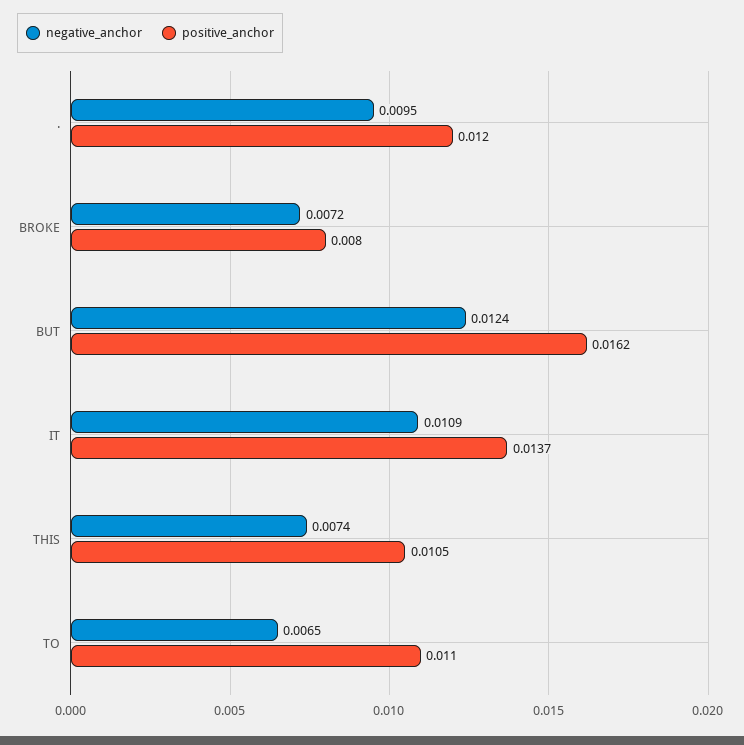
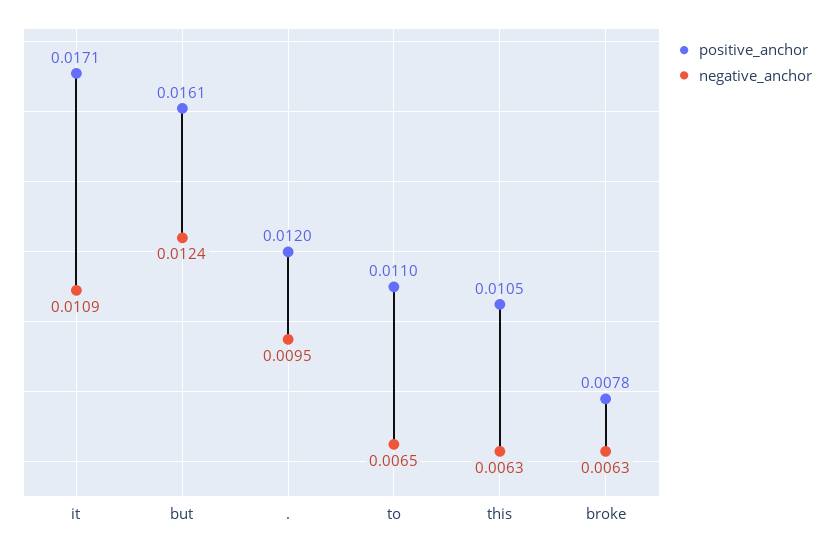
negative_anchor, BROKE: 0.0072 -> 0.0063
positive_anchor, BROKE: 0.008 -> 0.0078
positive_anchor, BUT: 0.0162 -> 0.0161
positive_anchor, IT: 0.0137 -> 0.0171
negative_anchor, THIS: 0.0074 -> 0.0063

